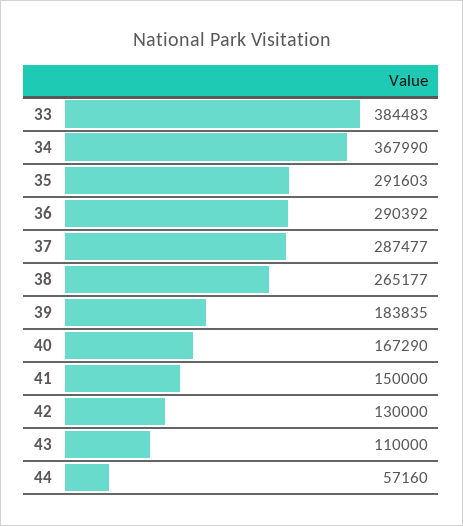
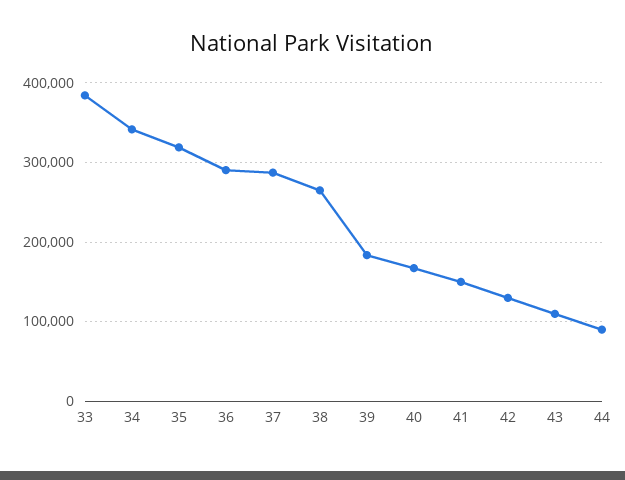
34: 367990 -> 340000
35: 291603 -> 320000
44: 57160 -> 90000

